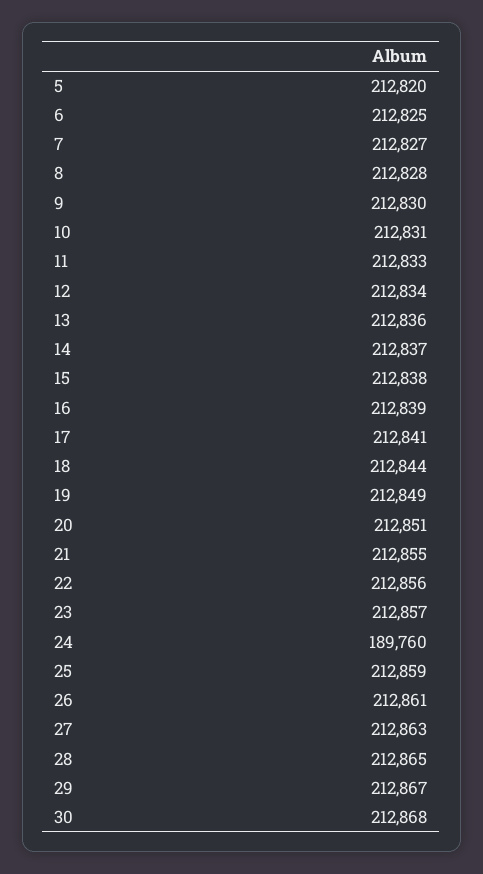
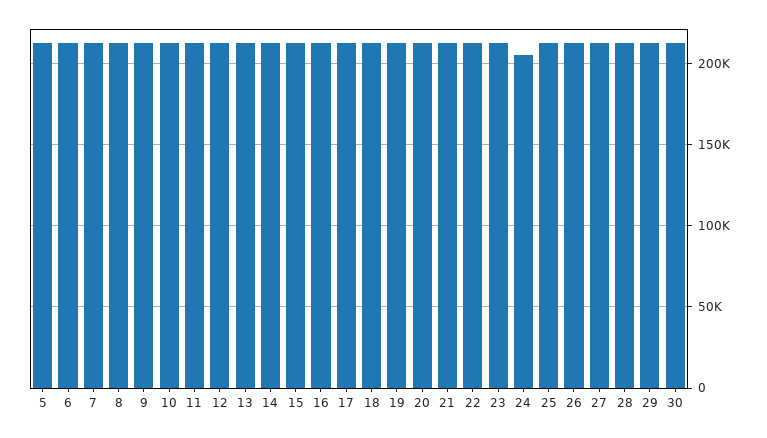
24: 189760 -> 205000

